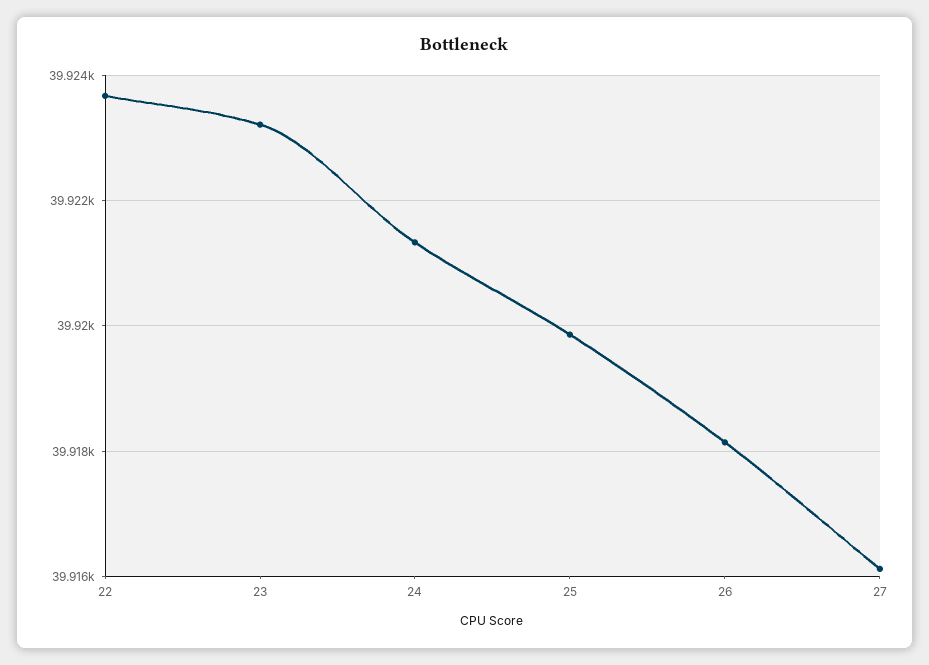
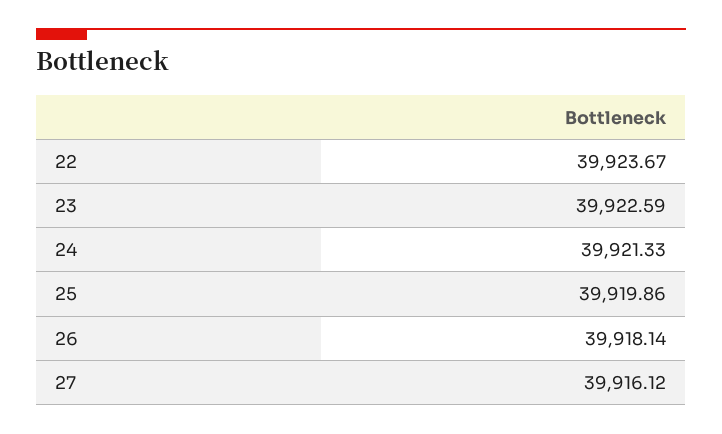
23: 39923.2 -> 39922.59

